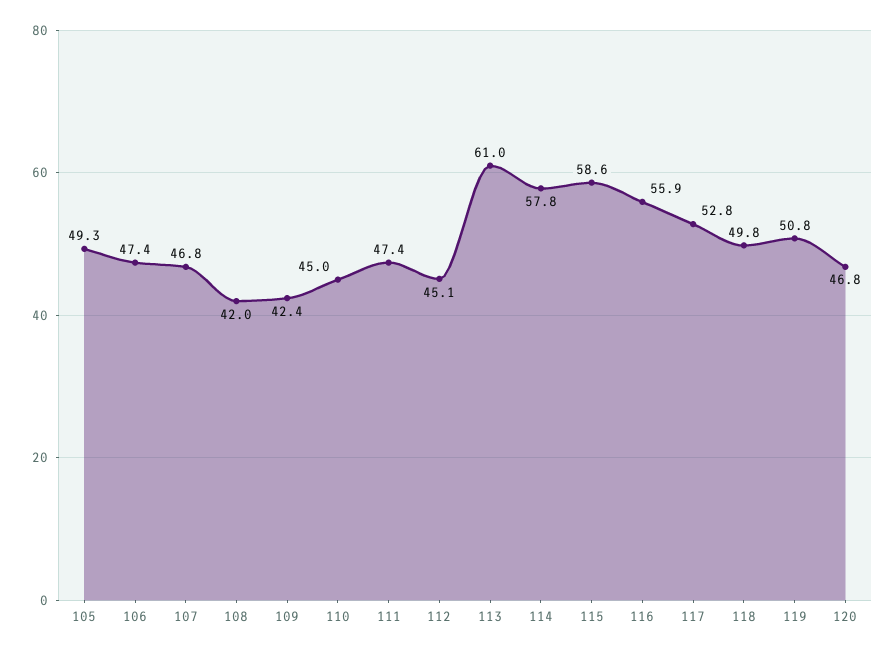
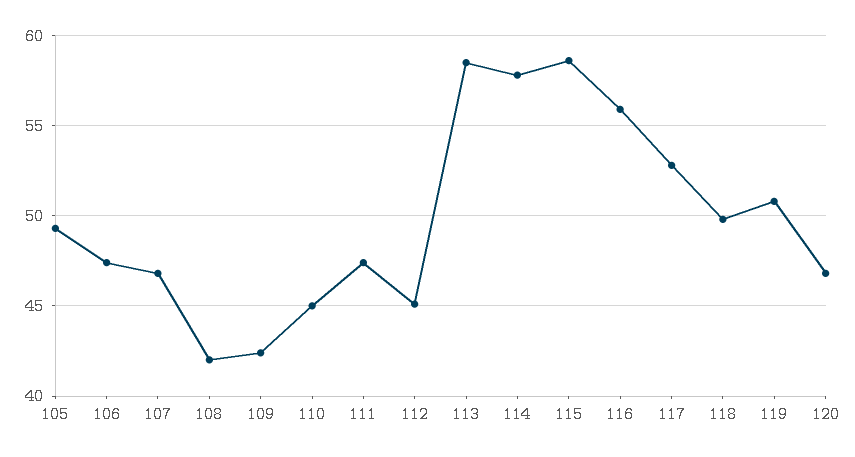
113: 61 -> 58.5

